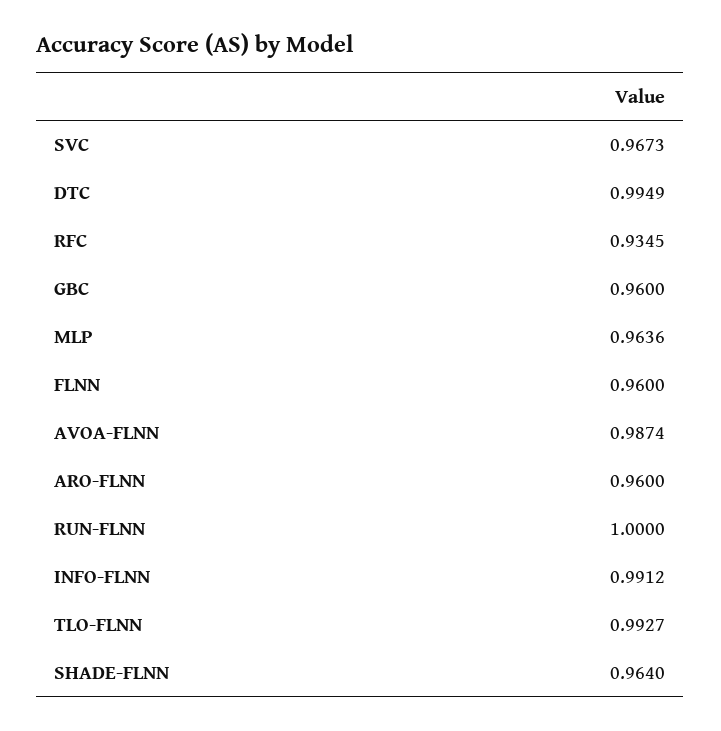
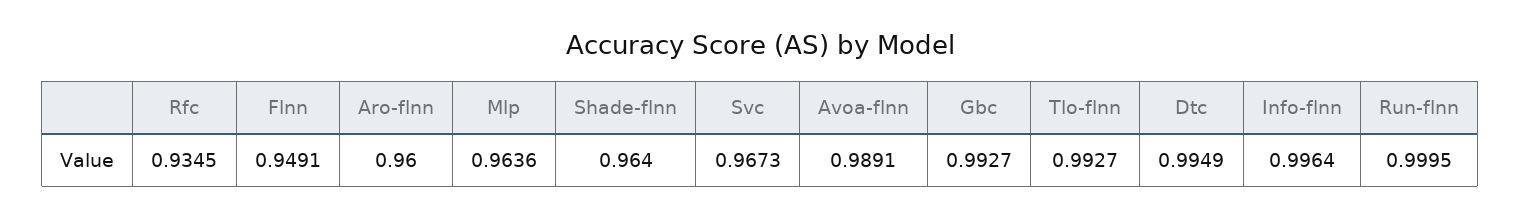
GBC: 0.96 -> 0.9927
FLNN: 0.96 -> 0.9491
AVOA-FLNN: 0.9874 -> 0.9891
RUN-FLNN: 1 -> 0.9995
INFO-FLNN: 0.9912 -> 0.9964

